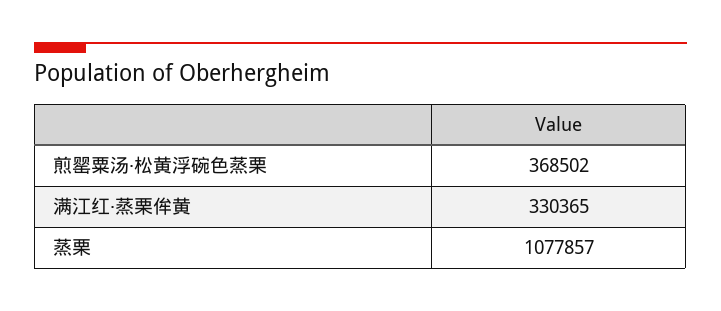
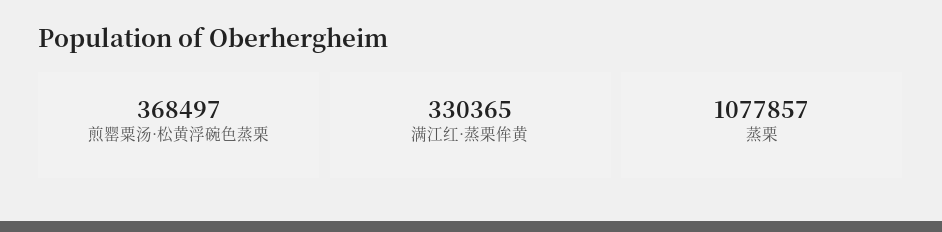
煎罂粟汤·松黄浮碗色蒸栗: 368502 -> 368497

